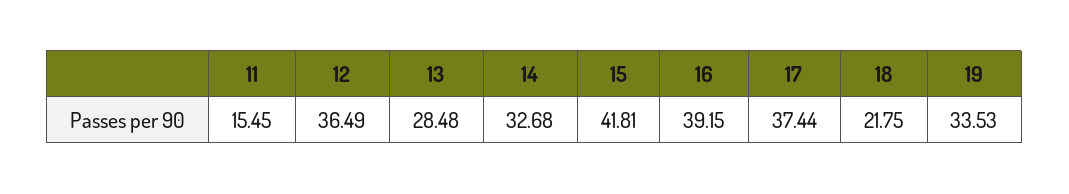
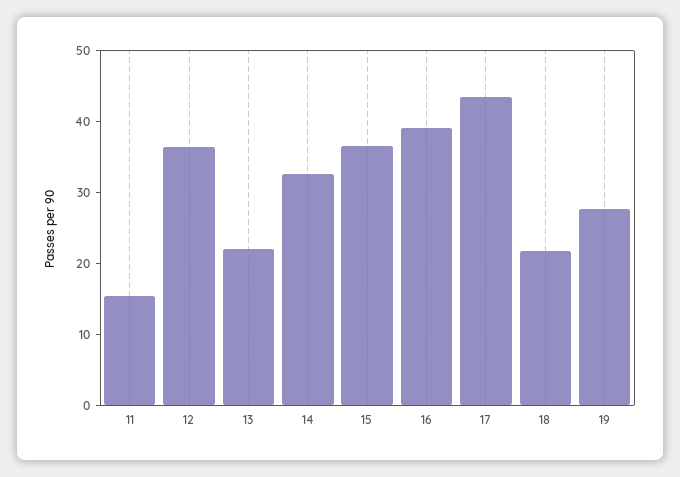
13: 28.48 -> 22
15: 41.81 -> 36
17: 37.44 -> 44
19: 33.53 -> 28

